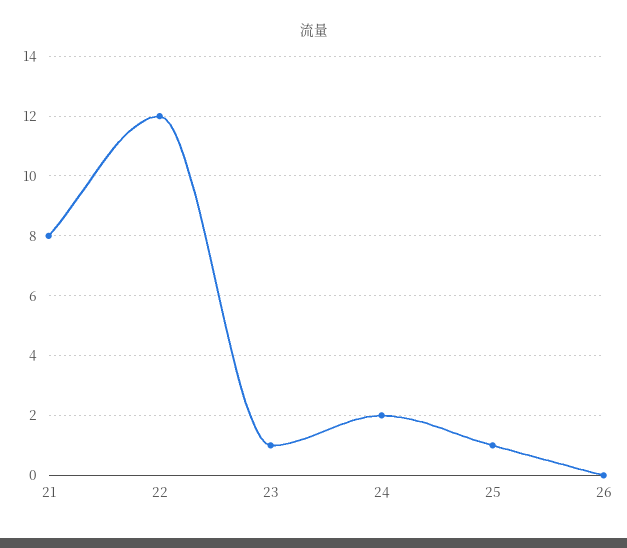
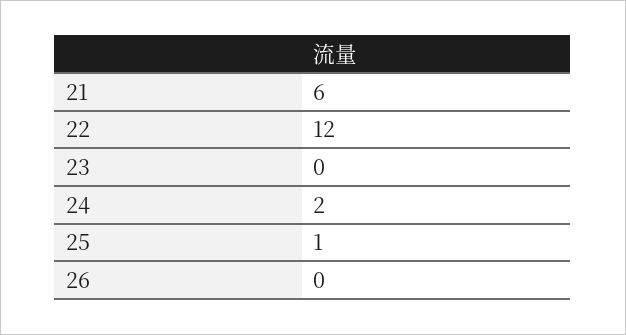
21: 8 -> 6
23: 1 -> 0

